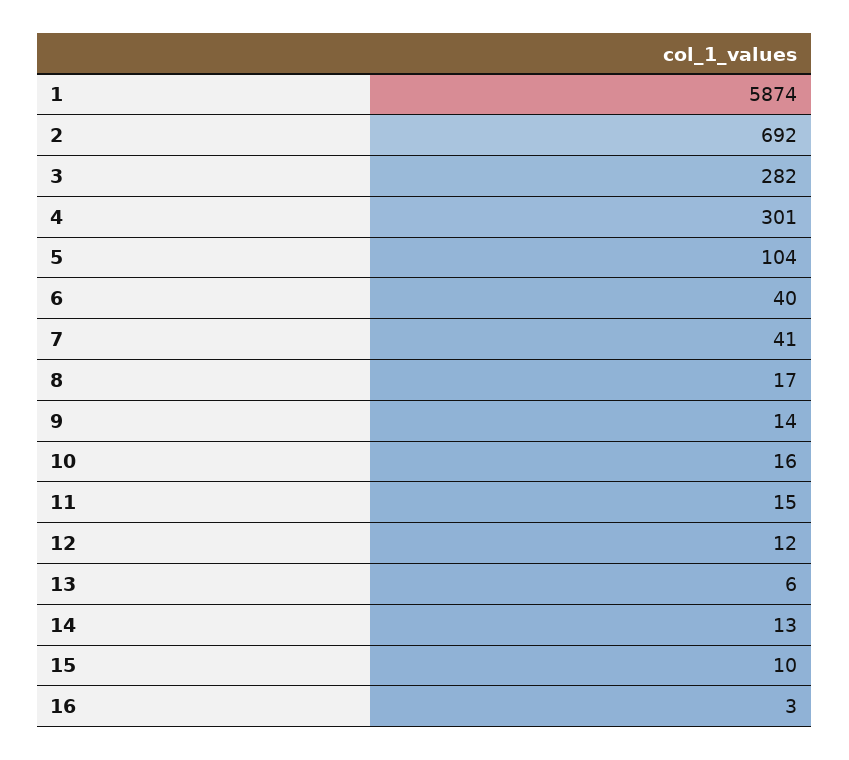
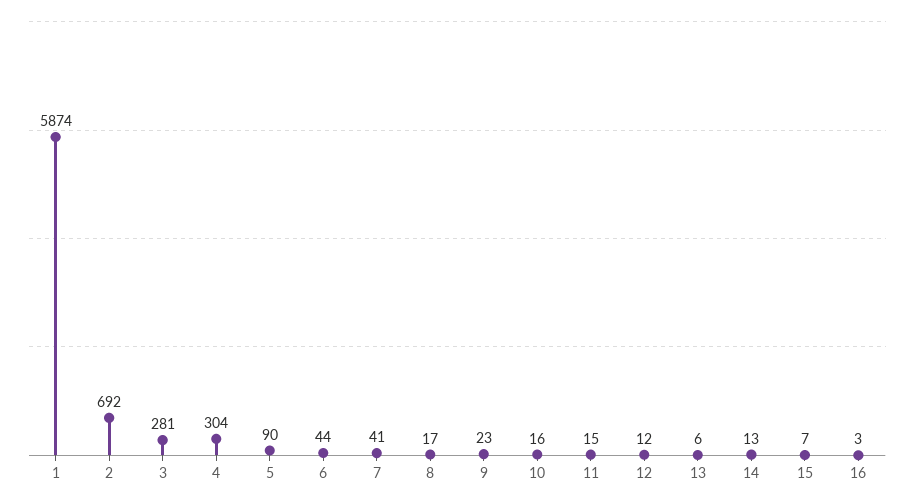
3: 282 -> 281
4: 301 -> 304
5: 104 -> 90
6: 40 -> 44
9: 14 -> 23
15: 10 -> 7

